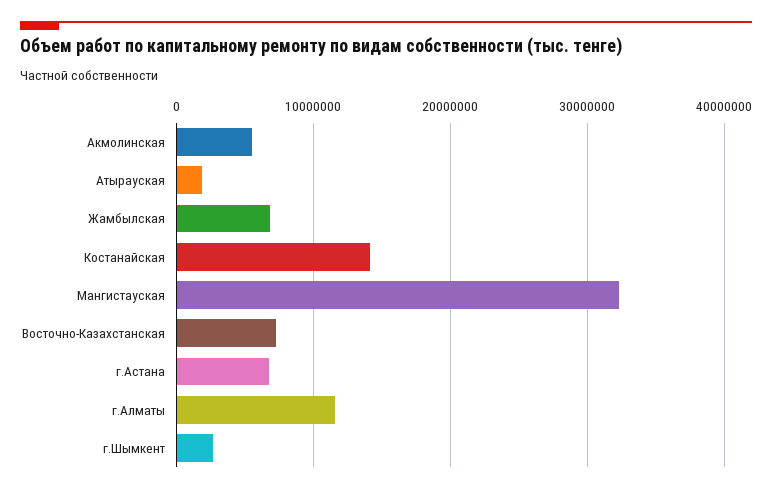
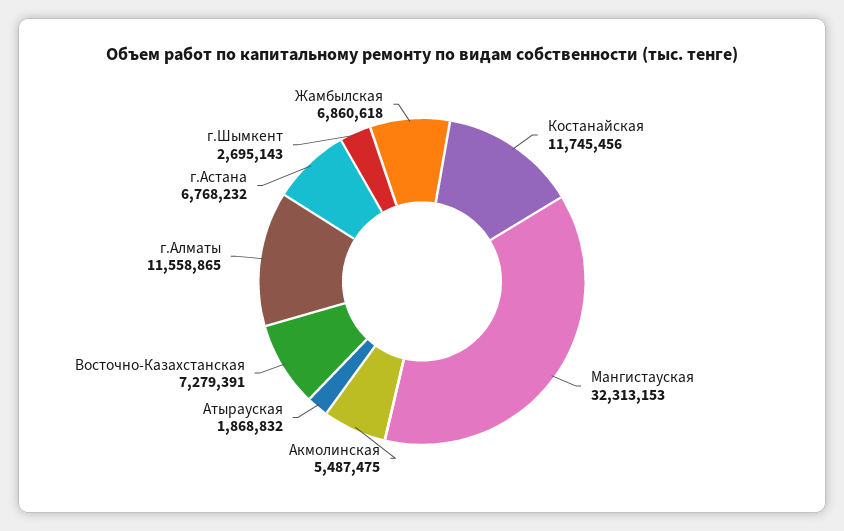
Костанайская: 14000000 -> 11745456

